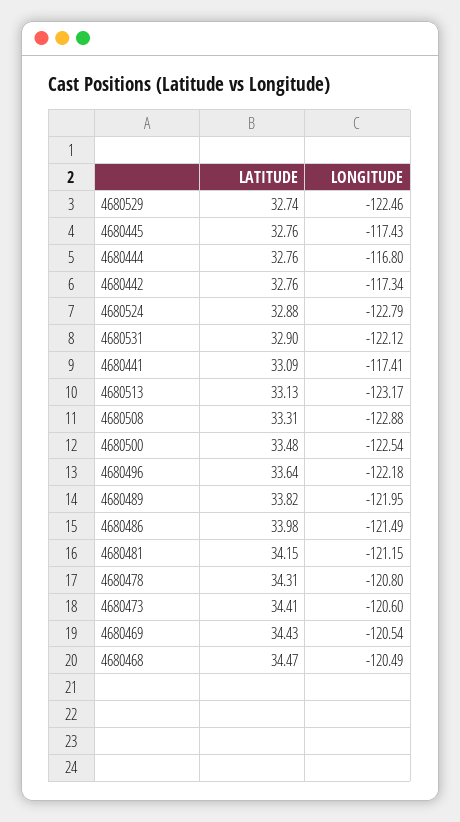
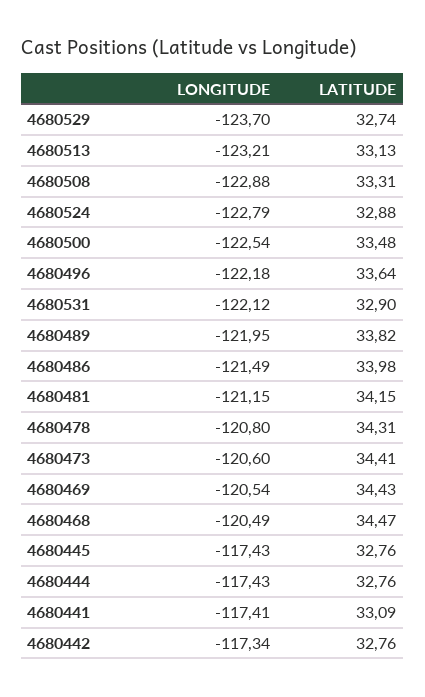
LONGITUDE, 4680529: -122.46 -> -123.7
LONGITUDE, 4680444: -116.8 -> -117.43
LONGITUDE, 4680513: -123.17 -> -123.21

